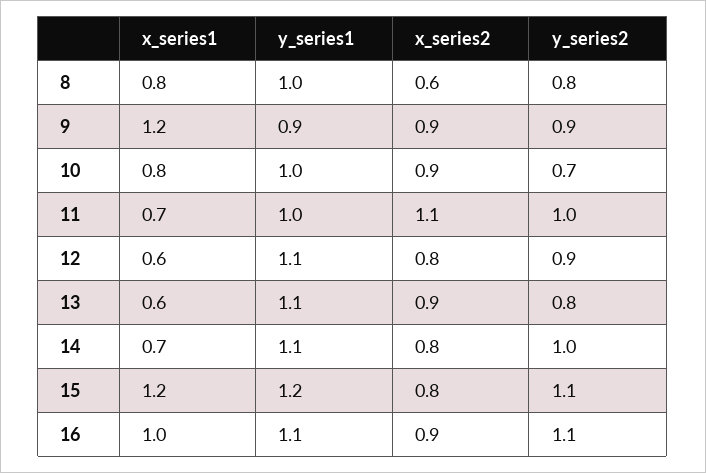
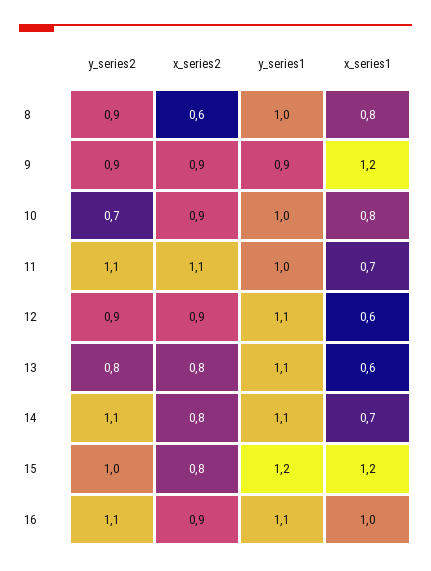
y_series2, 8: 0.8 -> 0.9
y_series2, 11: 1 -> 1.1
x_series2, 12: 0.8 -> 0.9
x_series2, 13: 0.9 -> 0.8
y_series2, 14: 1 -> 1.1
y_series2, 15: 1.1 -> 1

